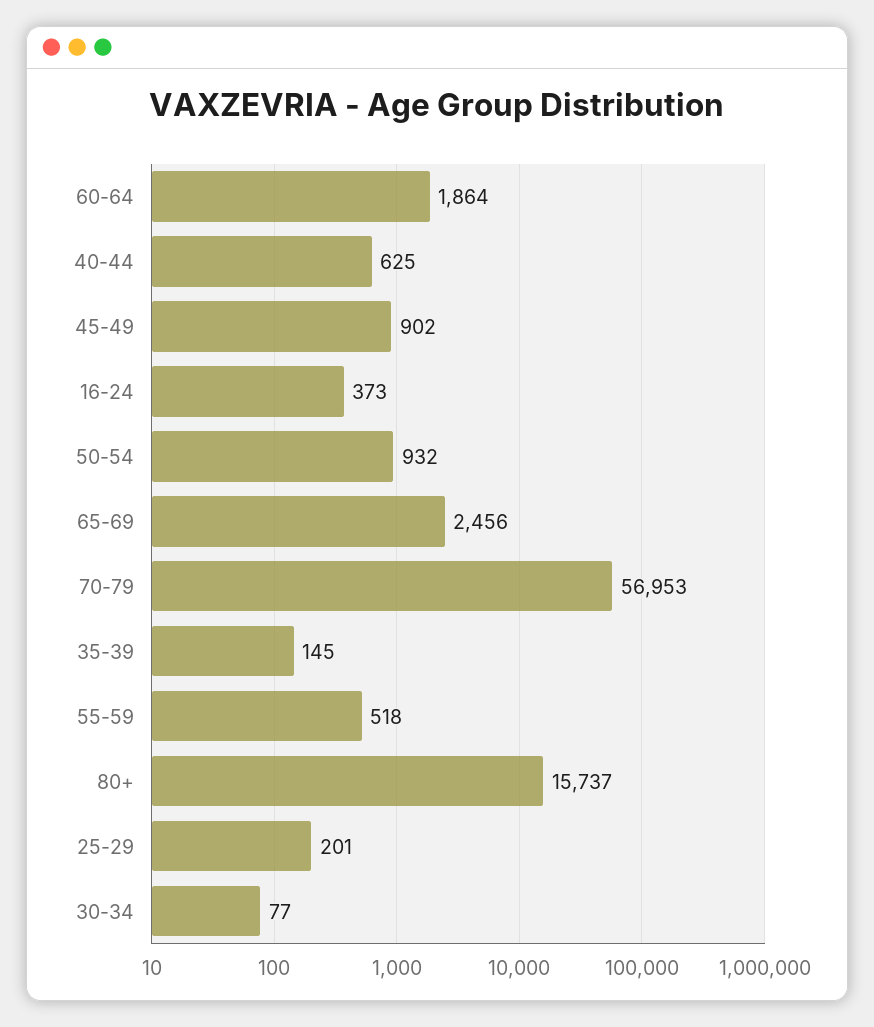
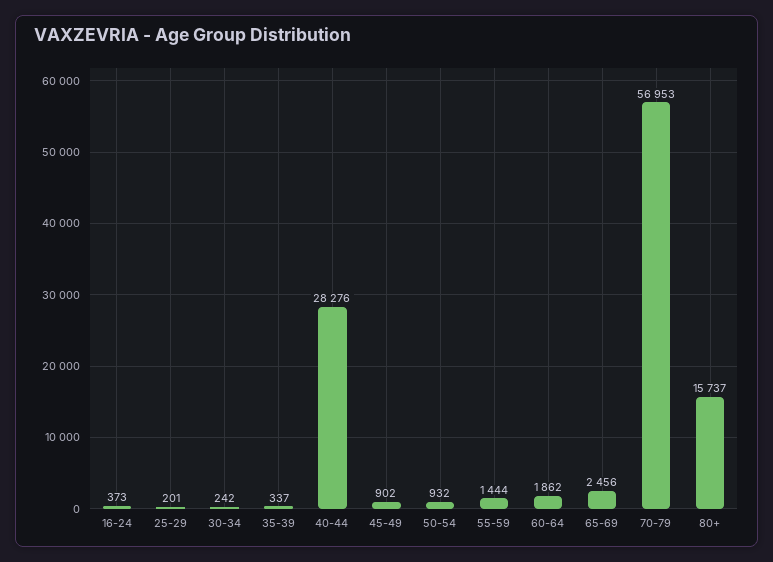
60-64: 1864 -> 1862
40-44: 625 -> 28276
35-39: 145 -> 337
55-59: 518 -> 1444
30-34: 77 -> 242

